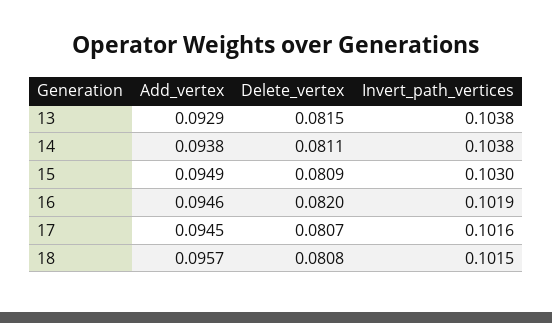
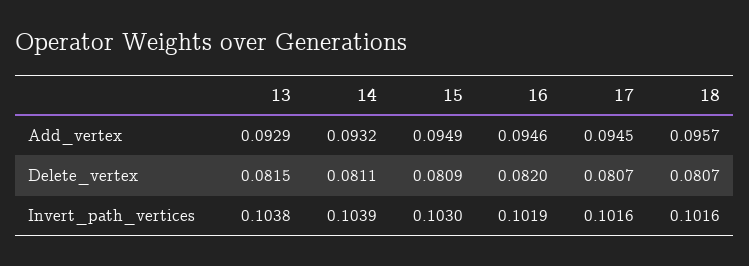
Add_vertex, 14: 0.0938 -> 0.0932
Invert_path_vertices, 14: 0.1038 -> 0.1039
Delete_vertex, 18: 0.0808 -> 0.0807
Invert_path_vertices, 18: 0.1015 -> 0.1016

